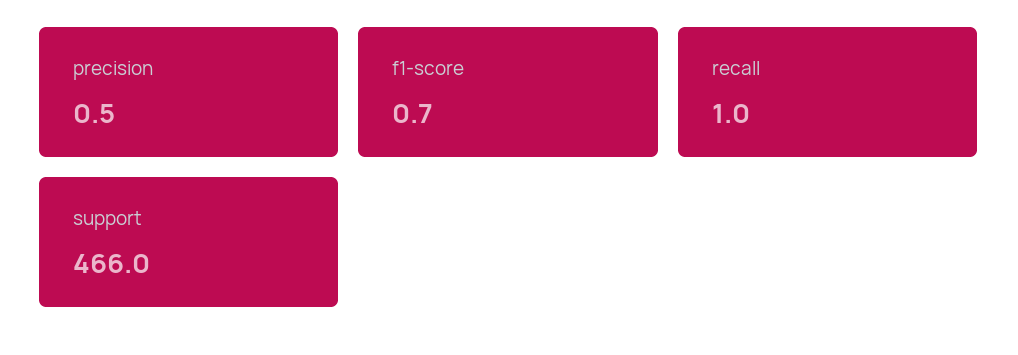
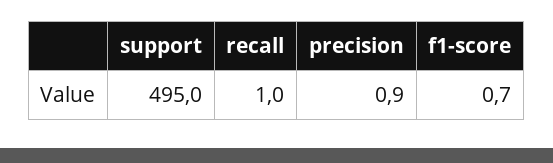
precision: 0.5 -> 0.9
support: 466 -> 495

